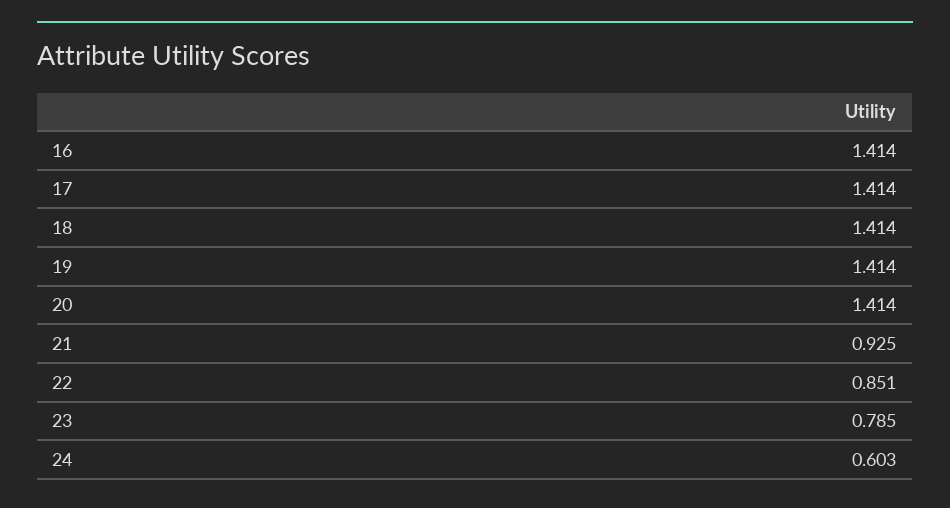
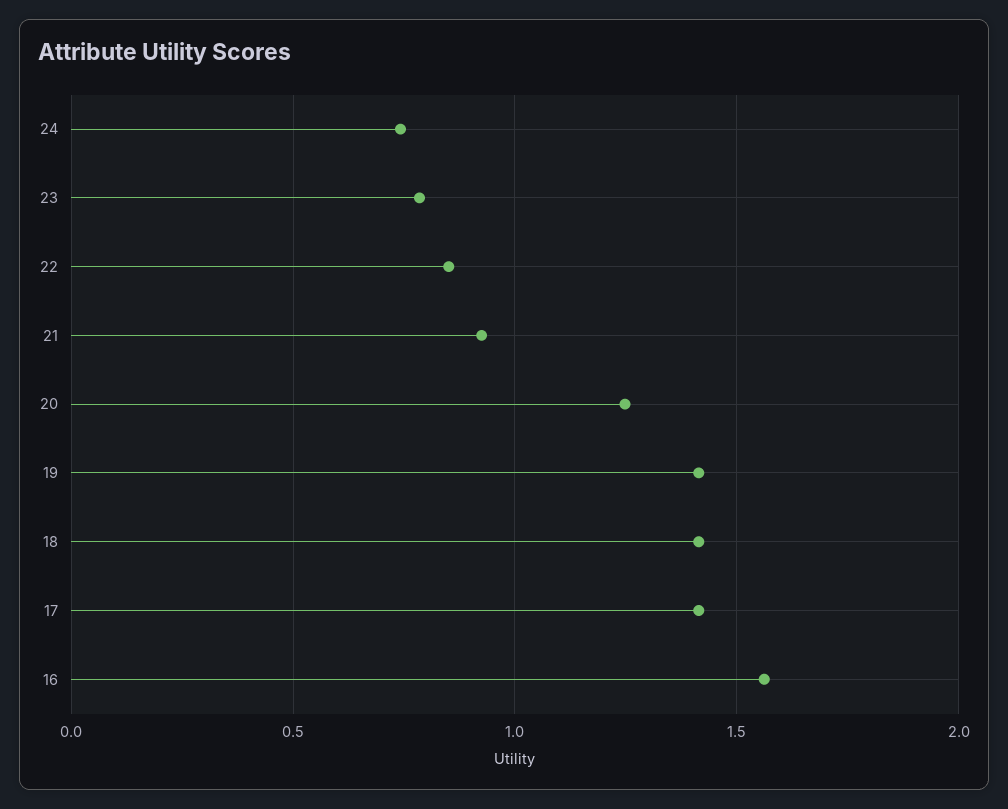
16: 1.414 -> 1.55
20: 1.414 -> 1.25
24: 0.603 -> 0.75

